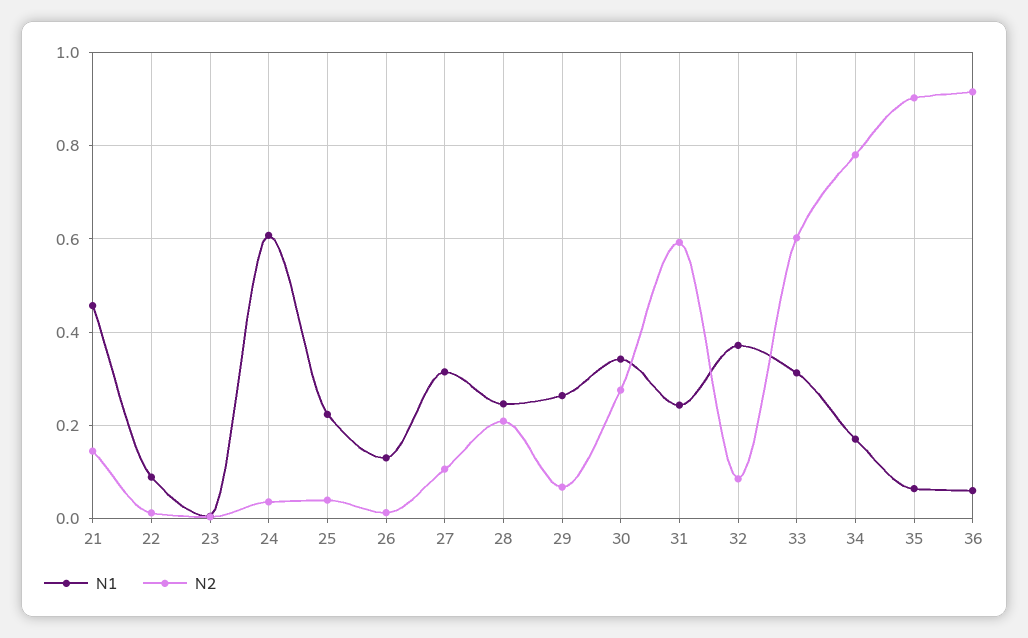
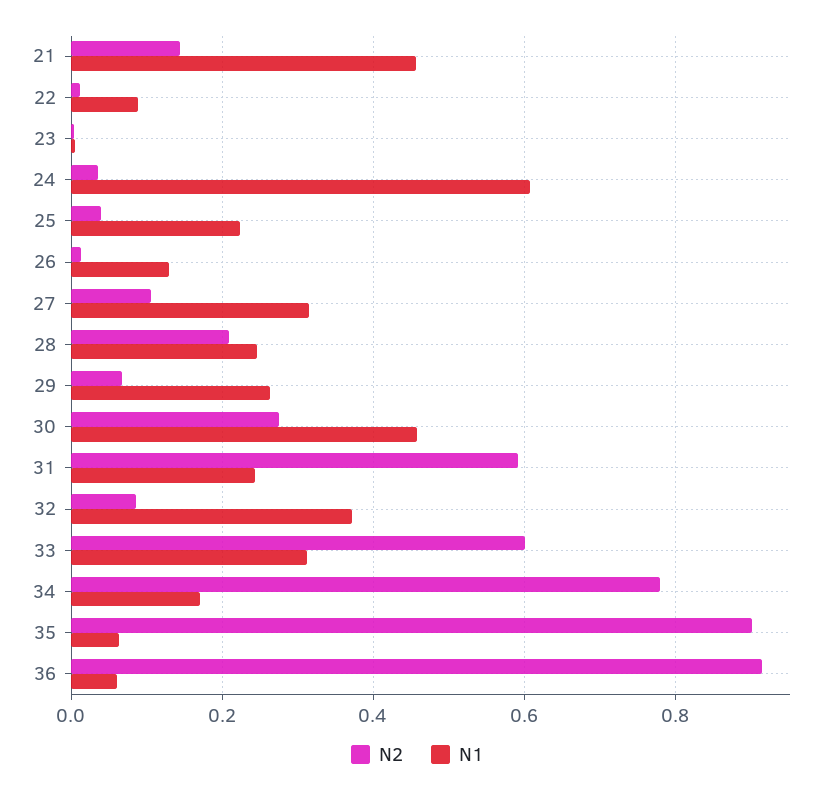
N1, 30: 0.34 -> 0.46

